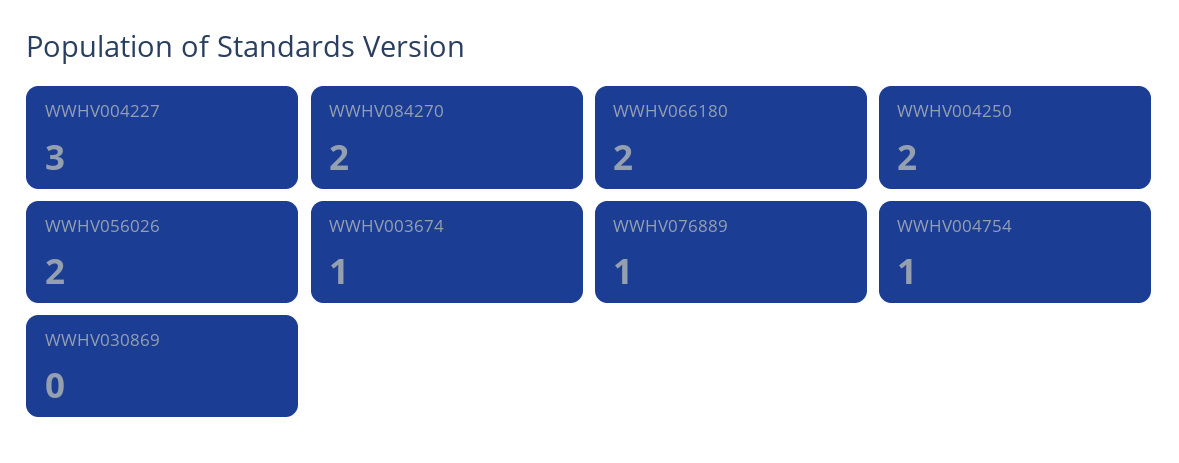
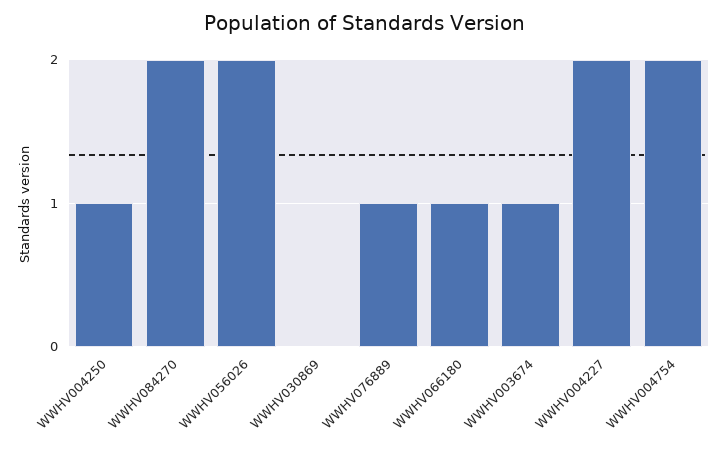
WWHV004227: 3 -> 2
WWHV066180: 2 -> 1
WWHV004250: 2 -> 1
WWHV004754: 1 -> 2

